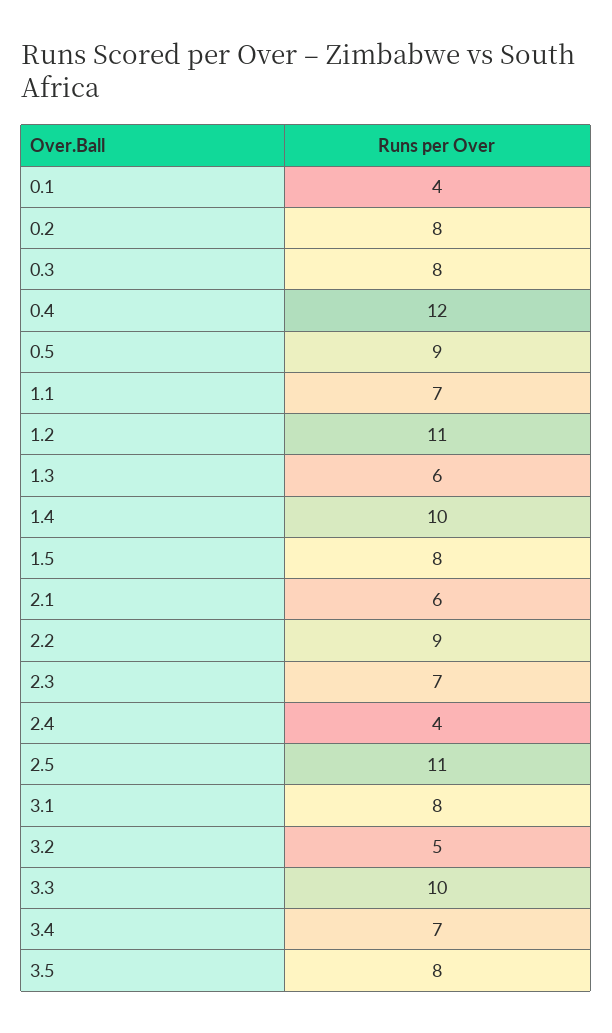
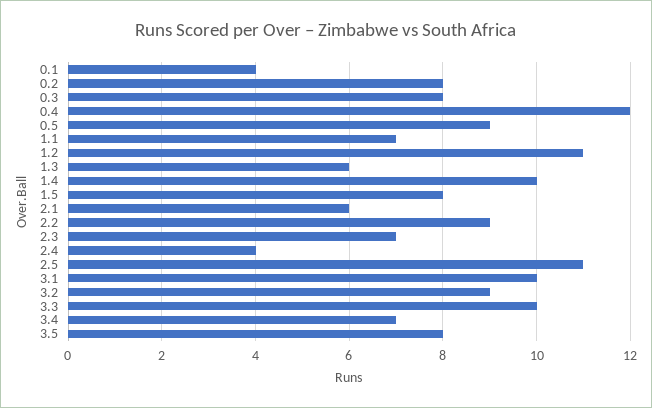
3.1: 8 -> 10
3.2: 5 -> 9

